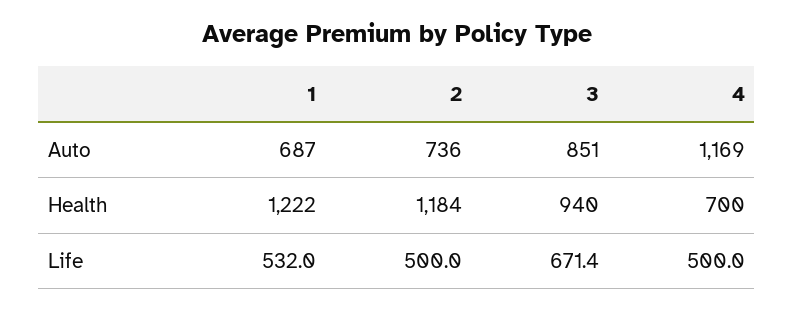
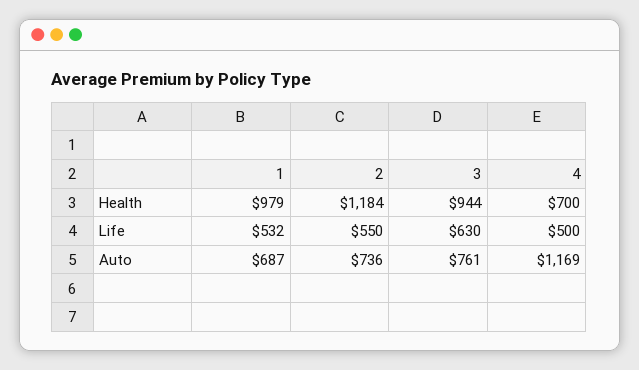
3, Auto: 851 -> 761
1, Health: 1222 -> 979
3, Health: 940 -> 944
2, Life: 500 -> 550
3, Life: 671.4 -> 630

